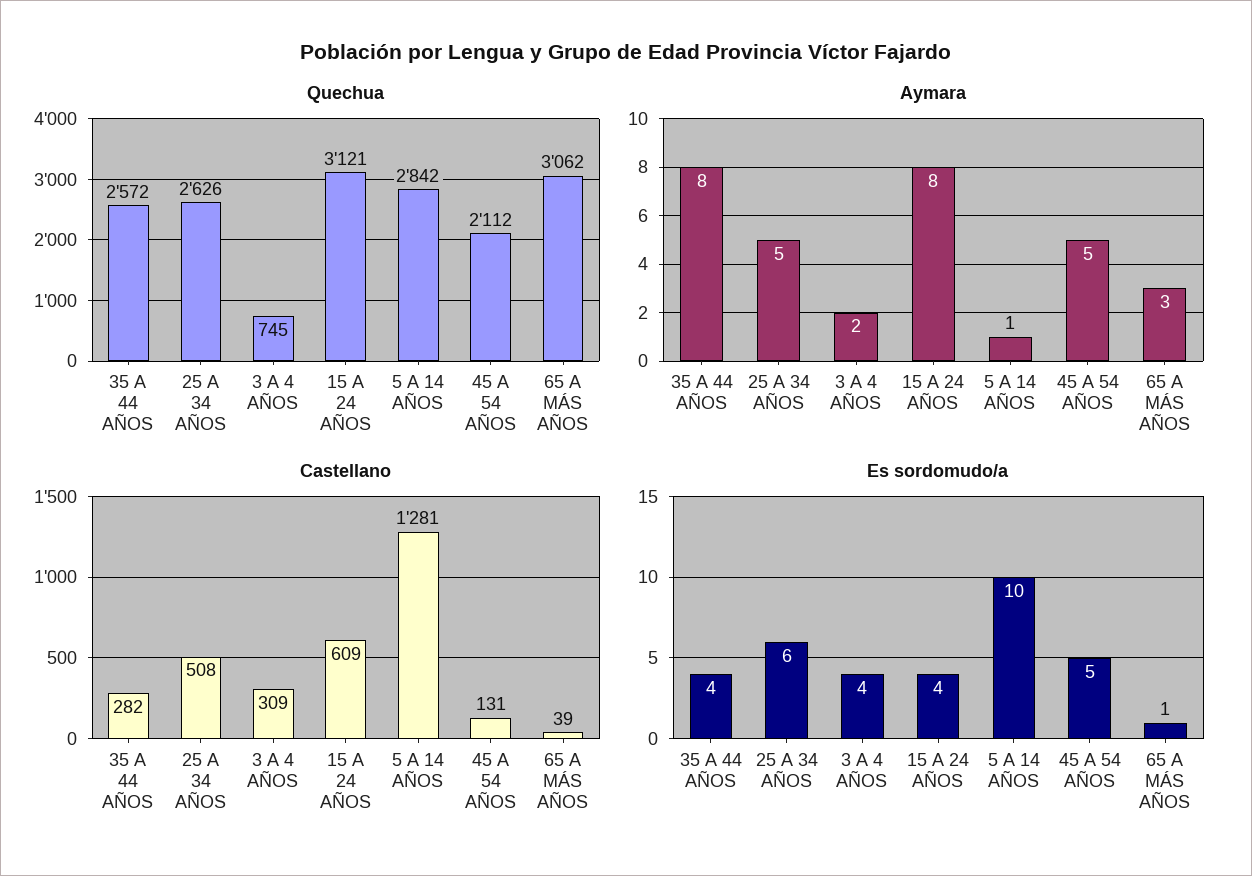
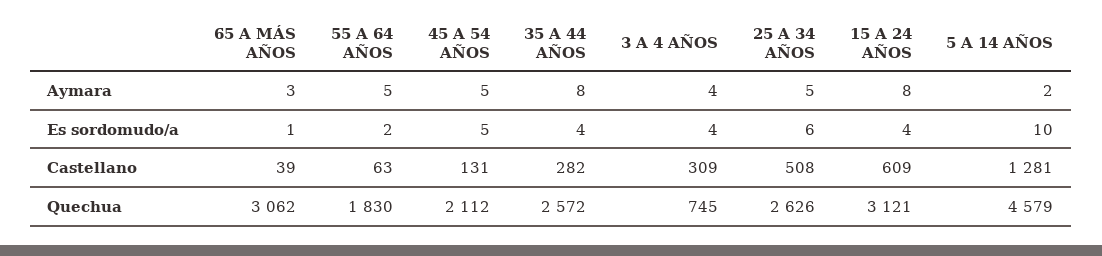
Quechua, 5 A 14 AÑOS: 2842 -> 4579
Aymara, 3 A 4 AÑOS: 2 -> 4
Aymara, 5 A 14 AÑOS: 1 -> 2
Aymara, 55 A 64 AÑOS: none -> 5
Es sordomudo/a, 55 A 64 AÑOS: none -> 2
Castellano, 55 A 64 AÑOS: none -> 63
Quechua, 55 A 64 AÑOS: none -> 1830

